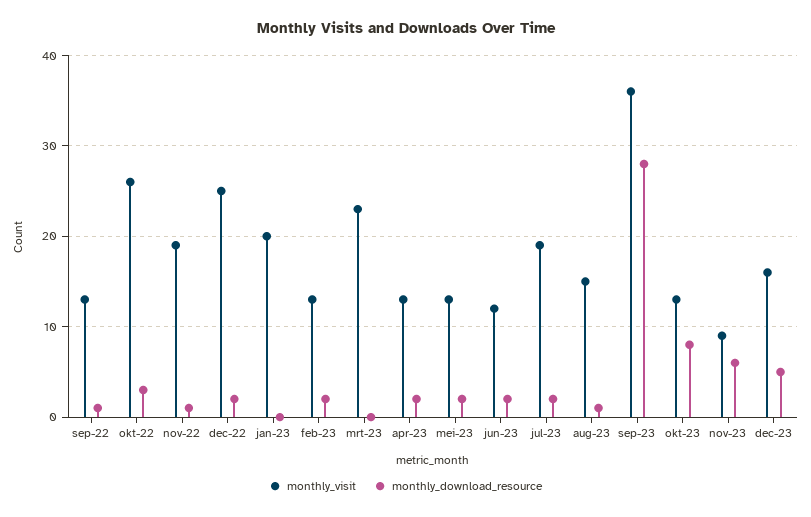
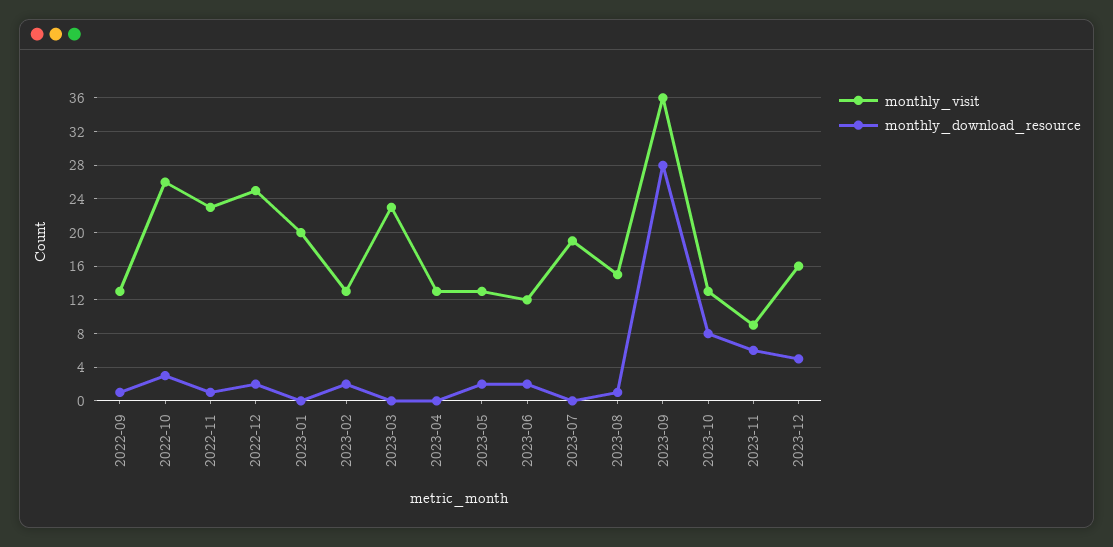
monthly_visit, nov-22: 19 -> 23
monthly_download_resource, apr-23: 2 -> 0
monthly_download_resource, jul-23: 2 -> 0

